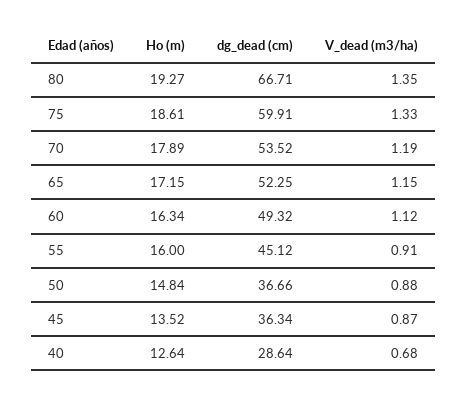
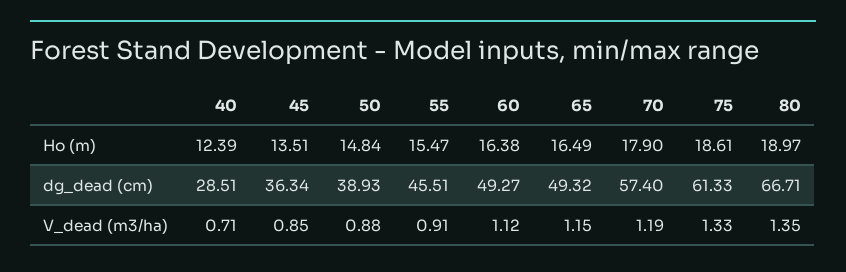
Ho (m), 80: 19.27 -> 18.97
dg_dead (cm), 75: 59.91 -> 61.33
Ho (m), 70: 17.89 -> 17.9
dg_dead (cm), 70: 53.52 -> 57.4
Ho (m), 65: 17.15 -> 16.49
dg_dead (cm), 65: 52.25 -> 49.32
Ho (m), 60: 16.34 -> 16.38
dg_dead (cm), 60: 49.32 -> 49.27
Ho (m), 55: 16 -> 15.47
dg_dead (cm), 55: 45.12 -> 45.51
dg_dead (cm), 50: 36.66 -> 38.93
Ho (m), 45: 13.52 -> 13.51
V_dead (m3/ha), 45: 0.87 -> 0.85
Ho (m), 40: 12.64 -> 12.39
dg_dead (cm), 40: 28.64 -> 28.51
V_dead (m3/ha), 40: 0.68 -> 0.71

